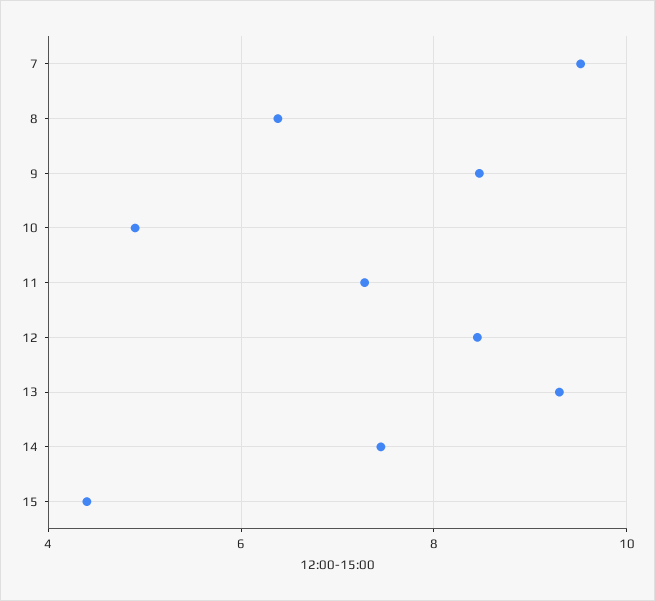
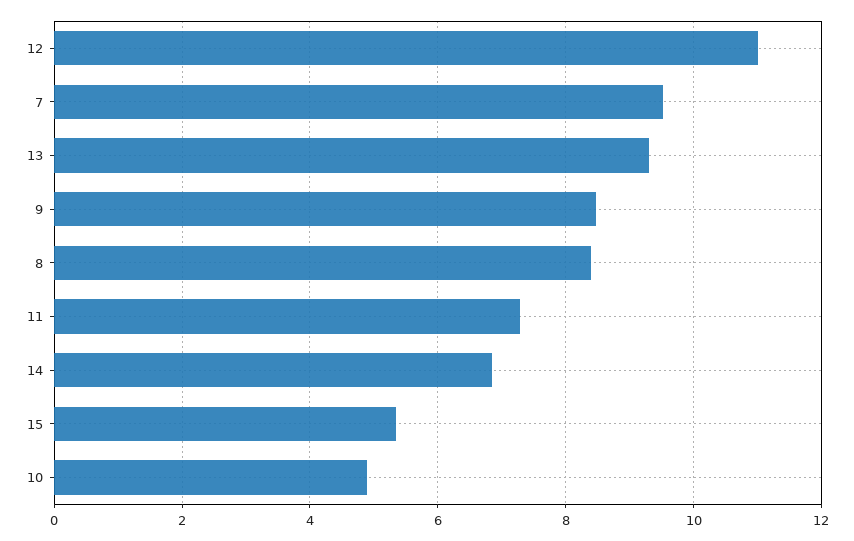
8: 6.4 -> 8.4
12: 8.4 -> 11
14: 7.4 -> 6.8
15: 4.4 -> 5.4

